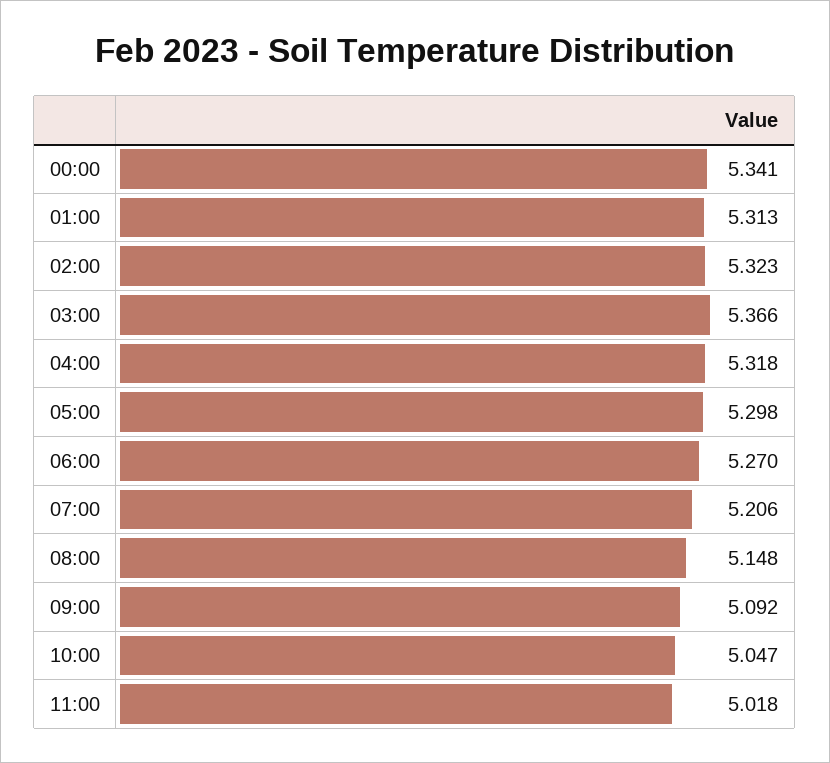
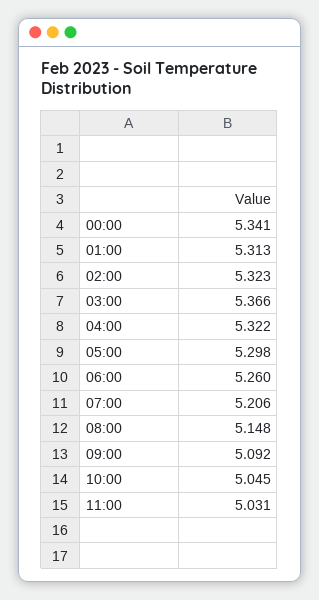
04:00: 5.318 -> 5.322
06:00: 5.27 -> 5.26
10:00: 5.047 -> 5.045
11:00: 5.018 -> 5.031

